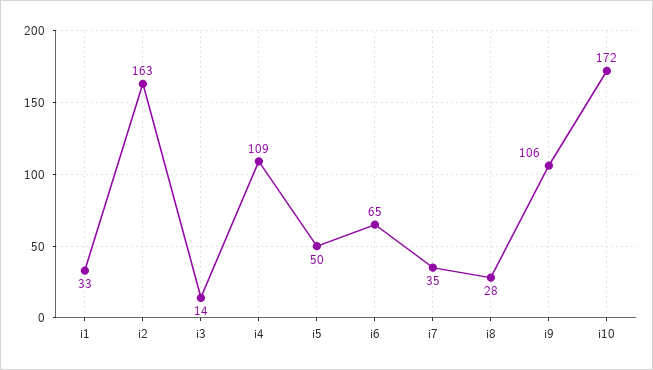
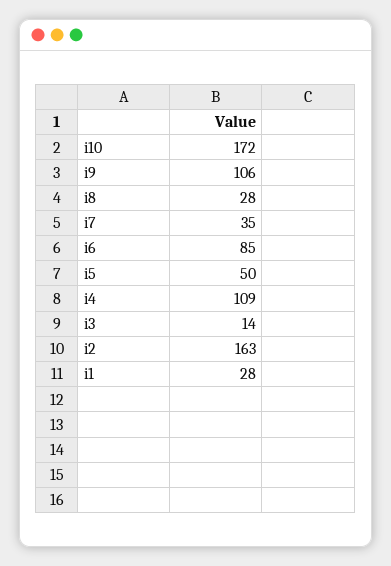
i1: 33 -> 28
i6: 65 -> 85

